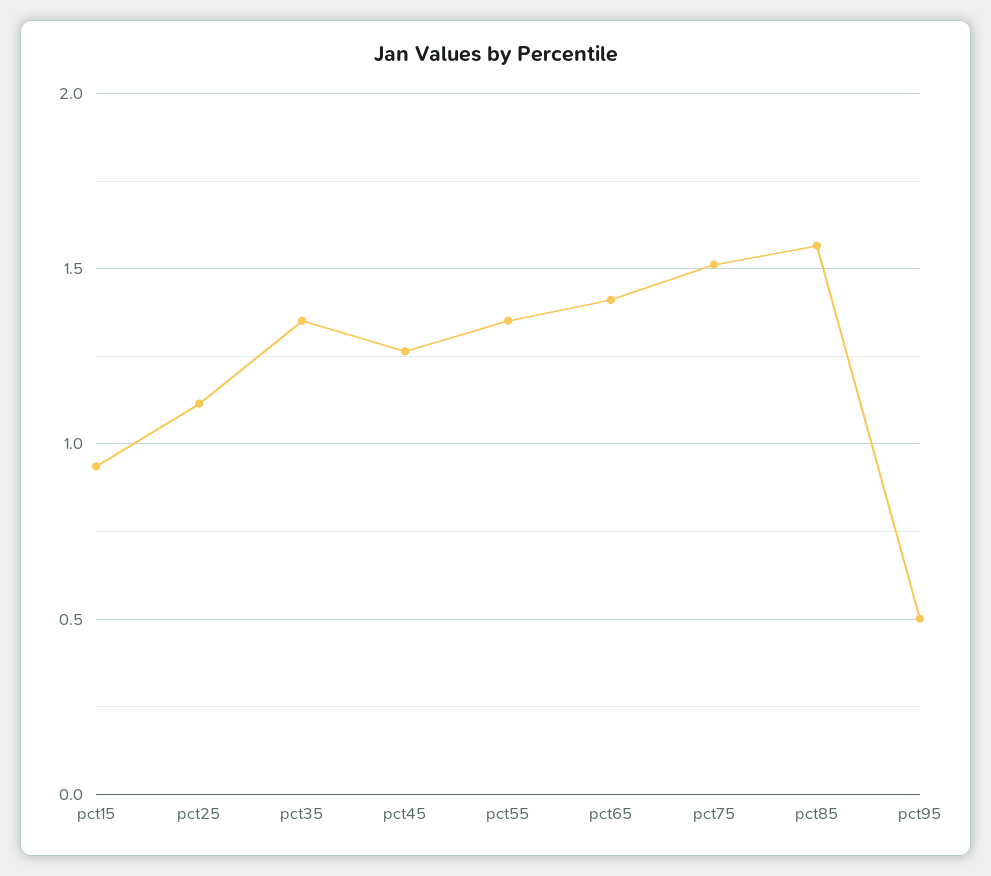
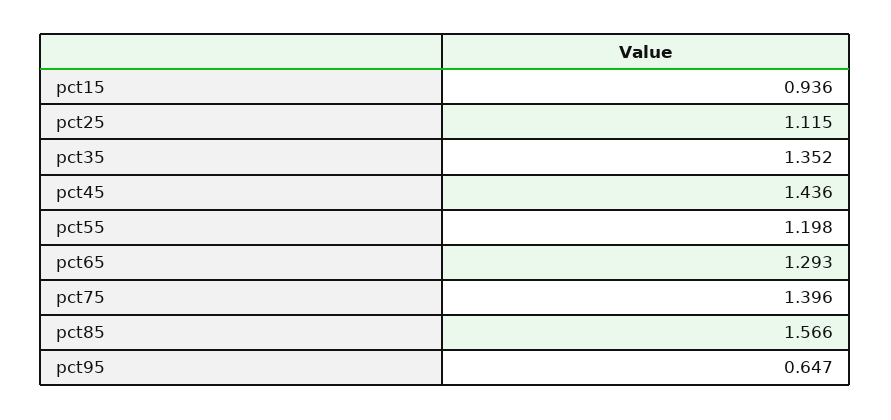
pct45: 1.25 -> 1.436
pct55: 1.35 -> 1.198
pct65: 1.4 -> 1.293
pct75: 1.5 -> 1.396
pct95: 0.5 -> 0.647

